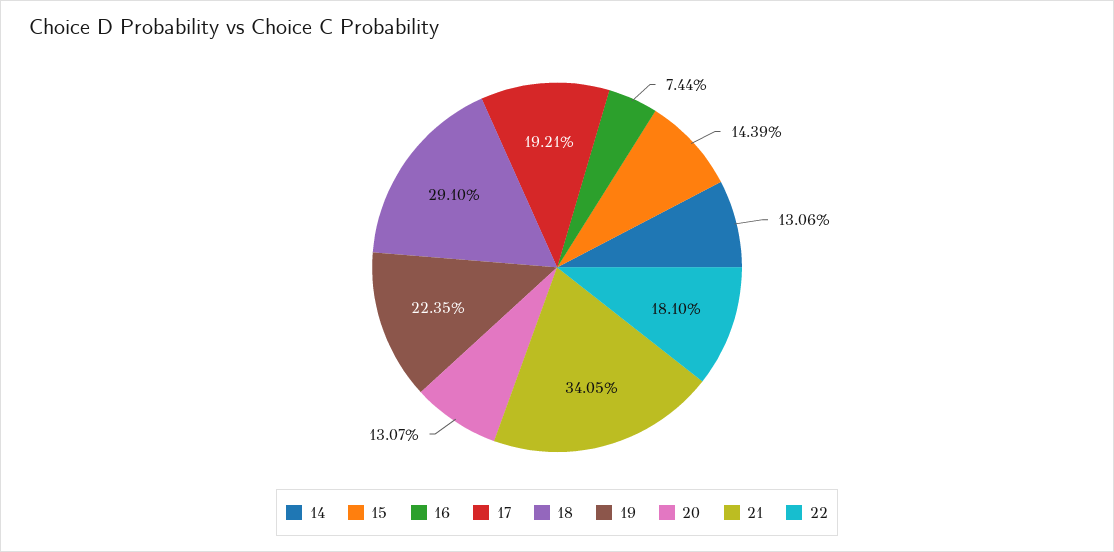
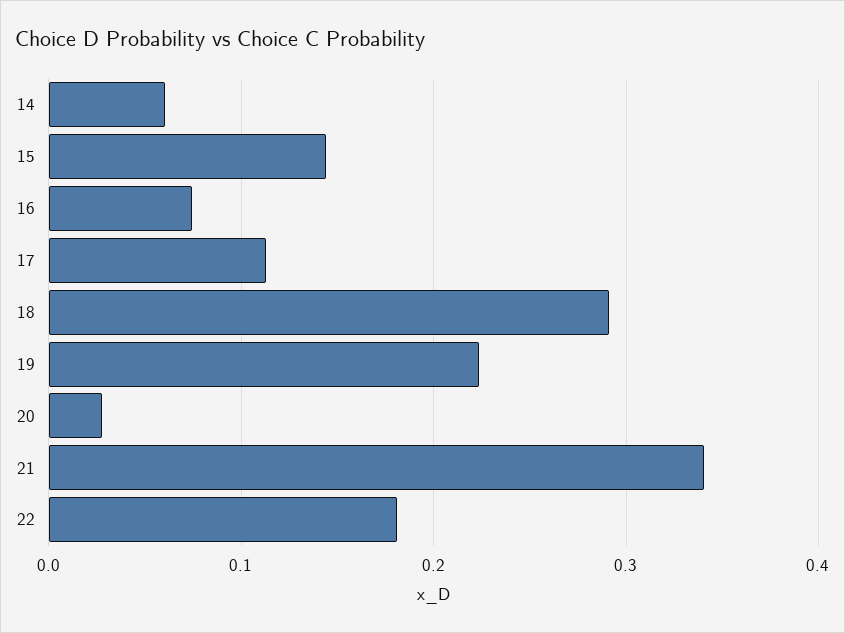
14: 0.1306 -> 0.06
17: 0.1921 -> 0.11
20: 0.1307 -> 0.03

